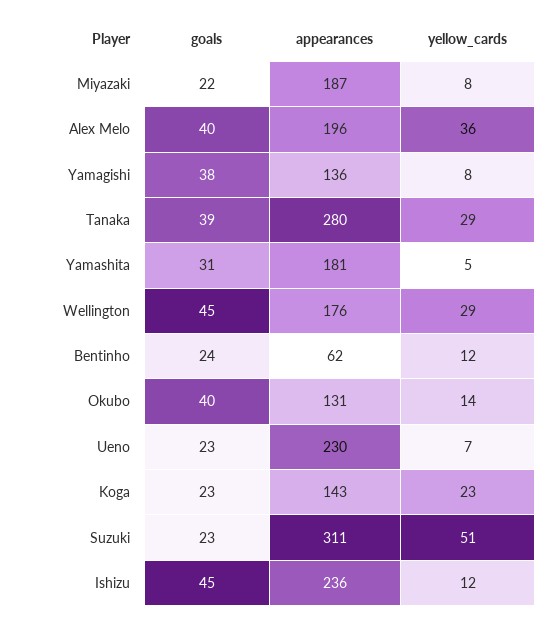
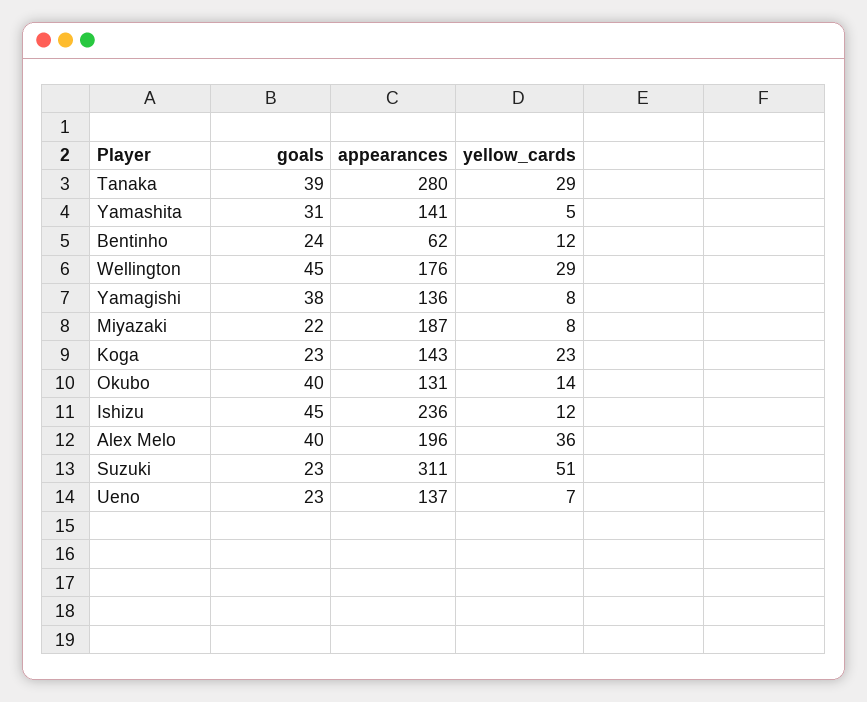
appearances, Yamashita: 181 -> 141
appearances, Ueno: 230 -> 137

